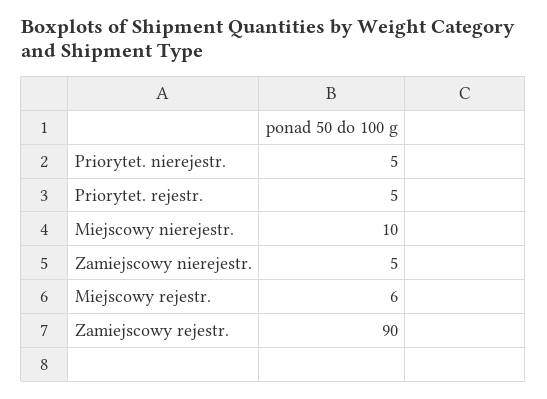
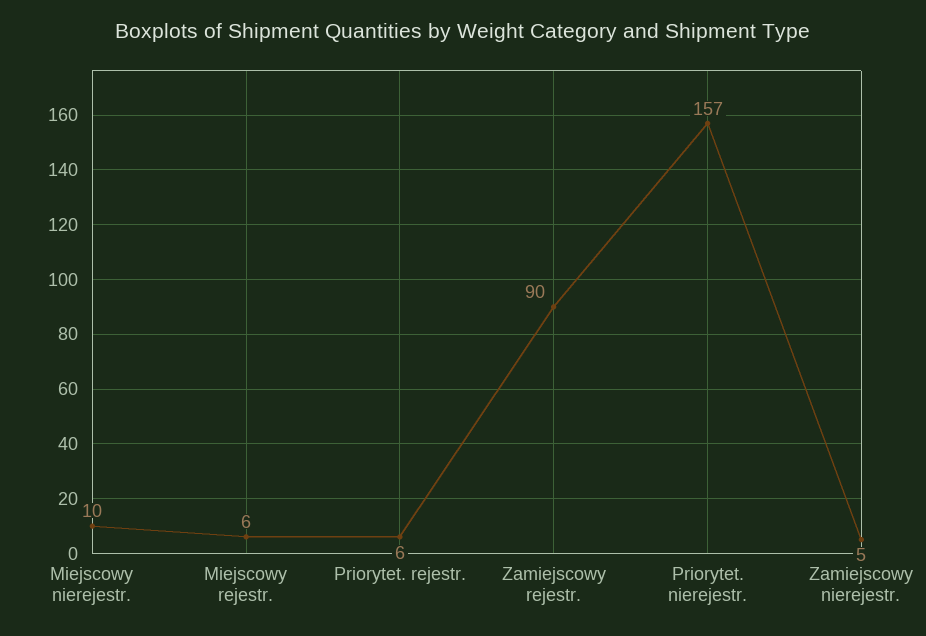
Priorytet. nierejestr.: 5 -> 157
Priorytet. rejestr.: 5 -> 6

